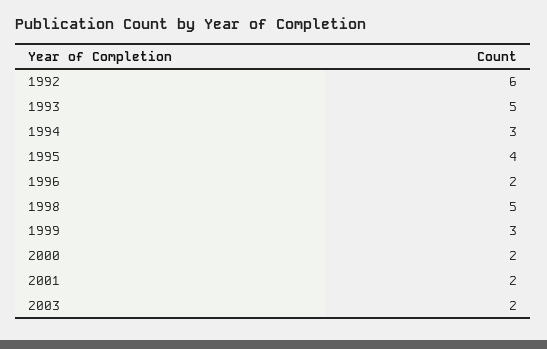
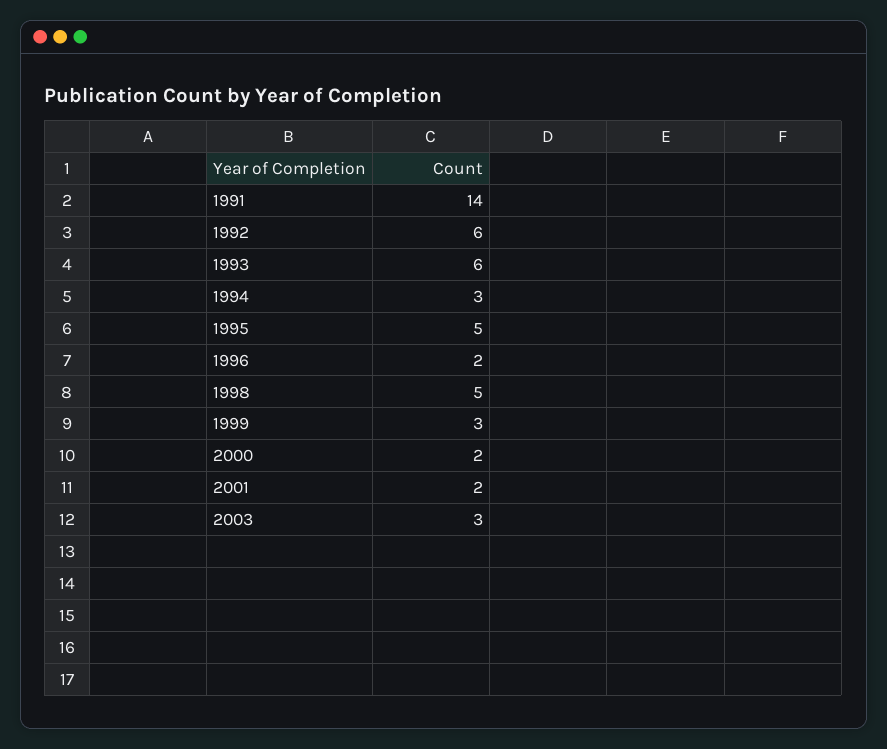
1993: 5 -> 6
1995: 4 -> 5
2003: 2 -> 3
1991: none -> 14

